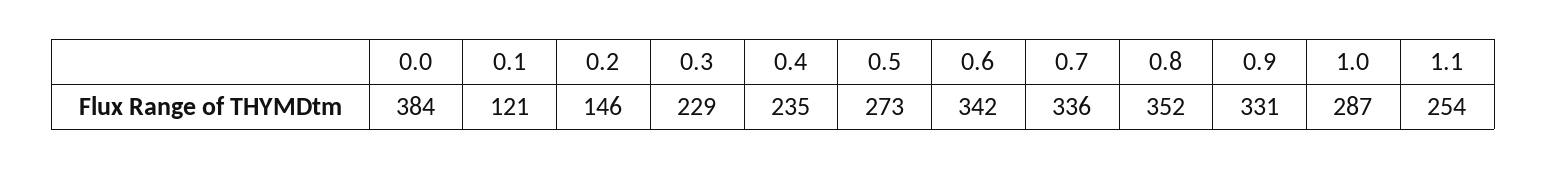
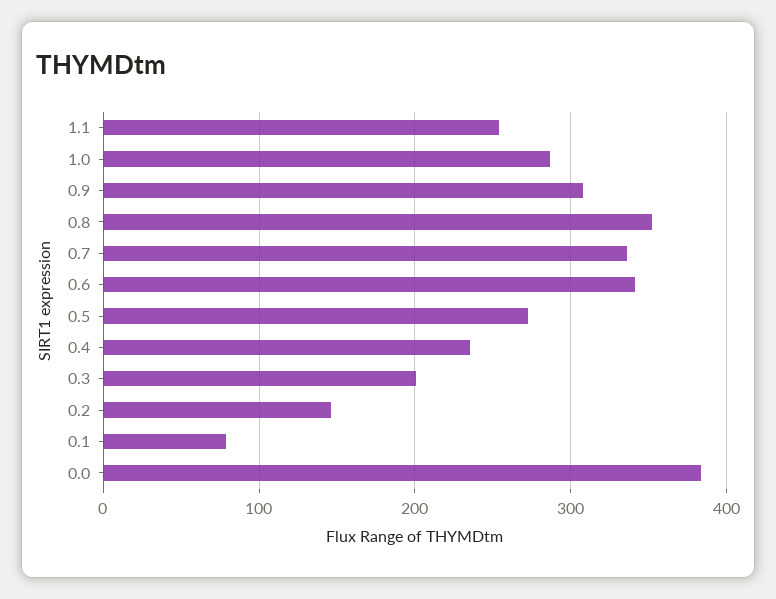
0.1: 121 -> 80
0.3: 229 -> 200
0.9: 331 -> 310

